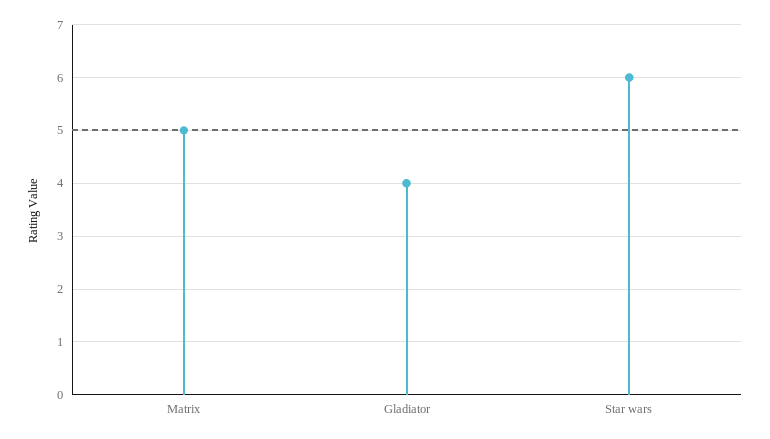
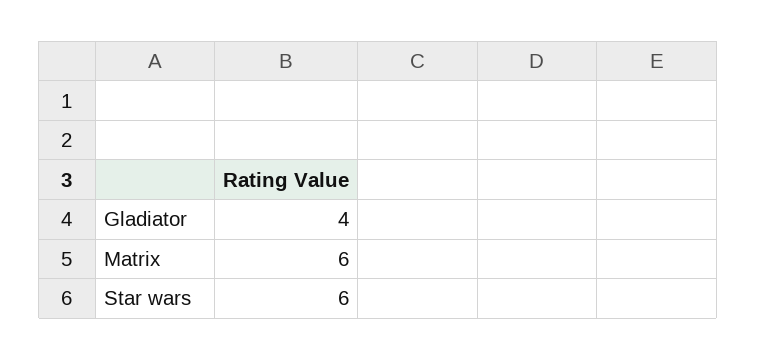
Matrix: 5 -> 6

